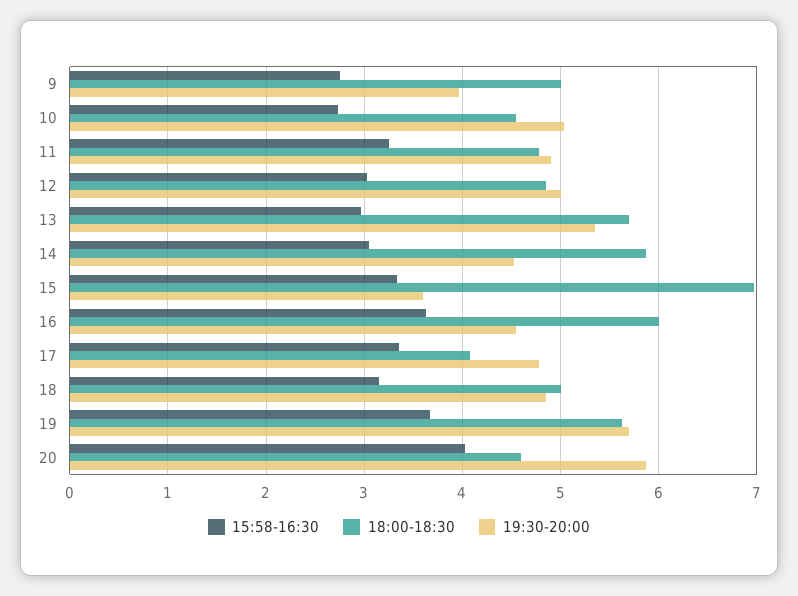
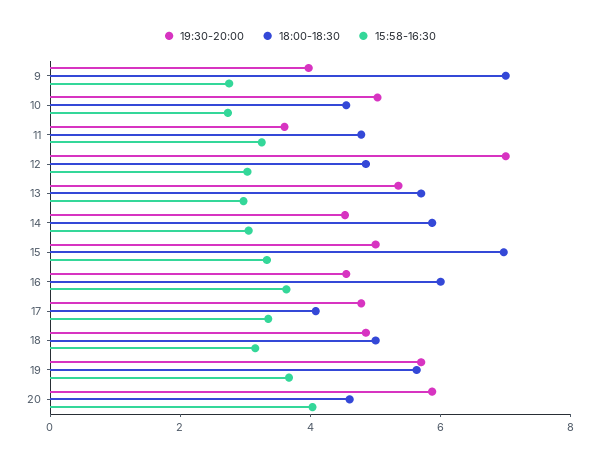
18:00-18:30, 9: 5 -> 7
19:30-20:00, 11: 4.9 -> 3.5
19:30-20:00, 12: 5 -> 7
19:30-20:00, 15: 3.6 -> 5

